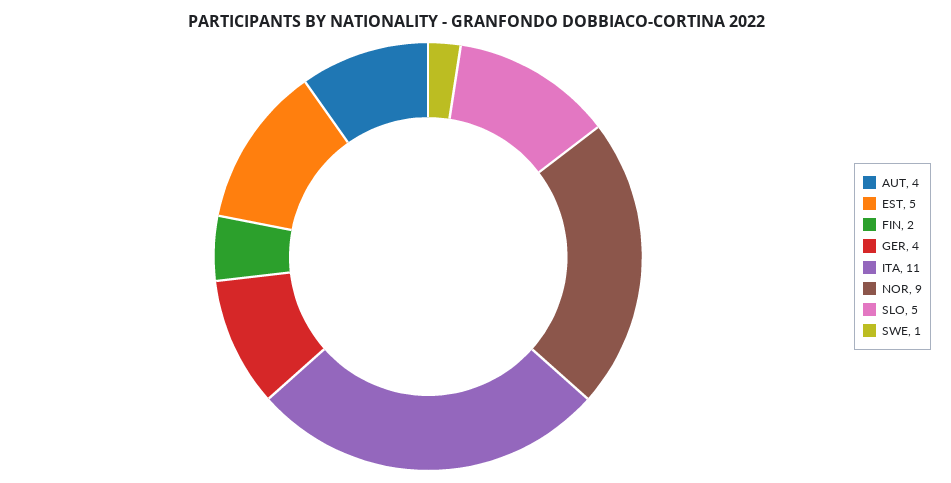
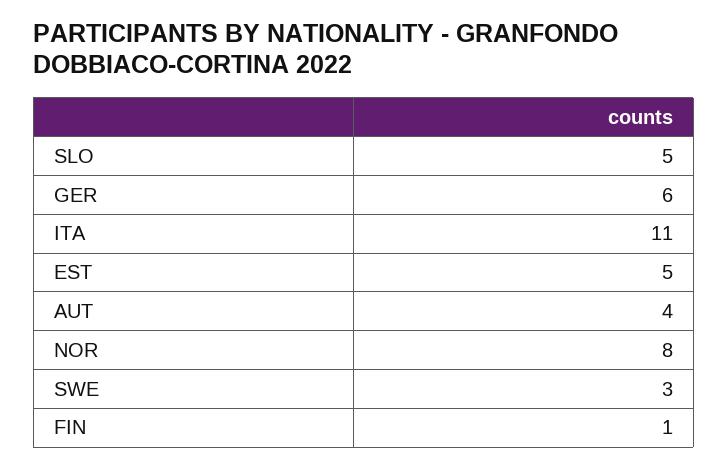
FIN: 2 -> 1
GER: 4 -> 6
NOR: 9 -> 8
SWE: 1 -> 3

